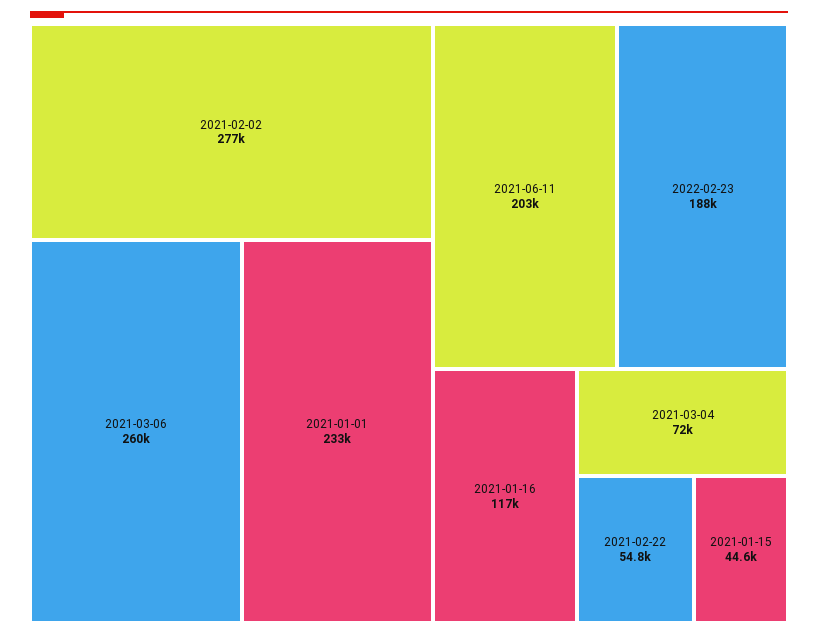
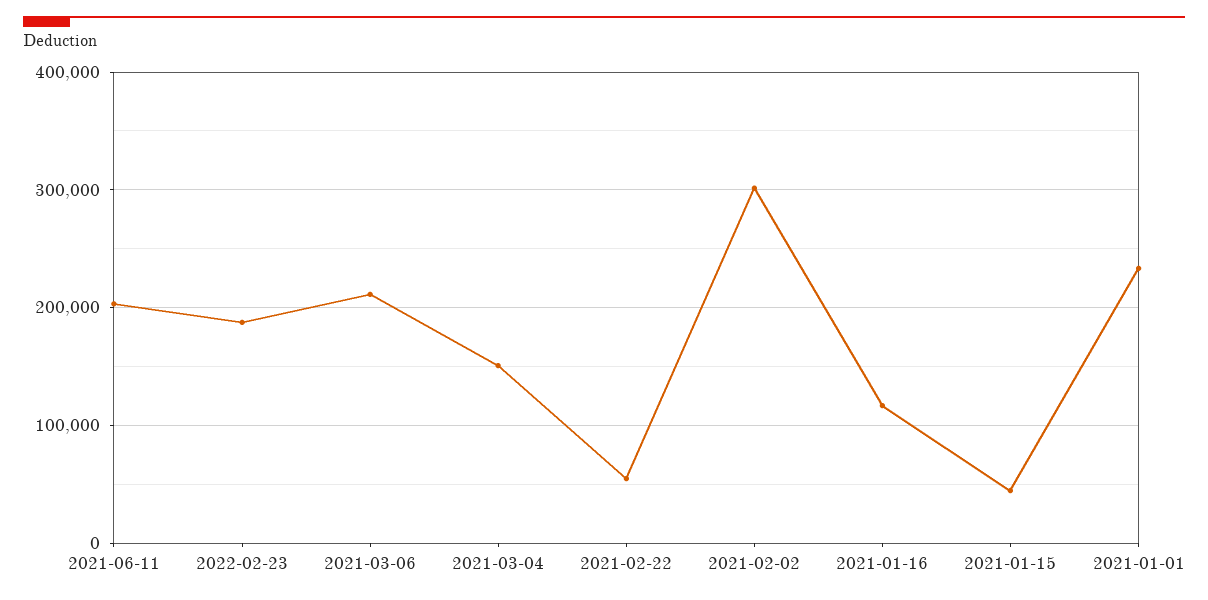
2021-02-02: 277000 -> 300000
2021-03-06: 260000 -> 210000
2021-03-04: 72000 -> 150000

